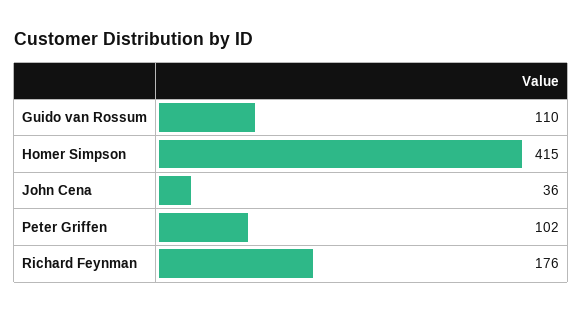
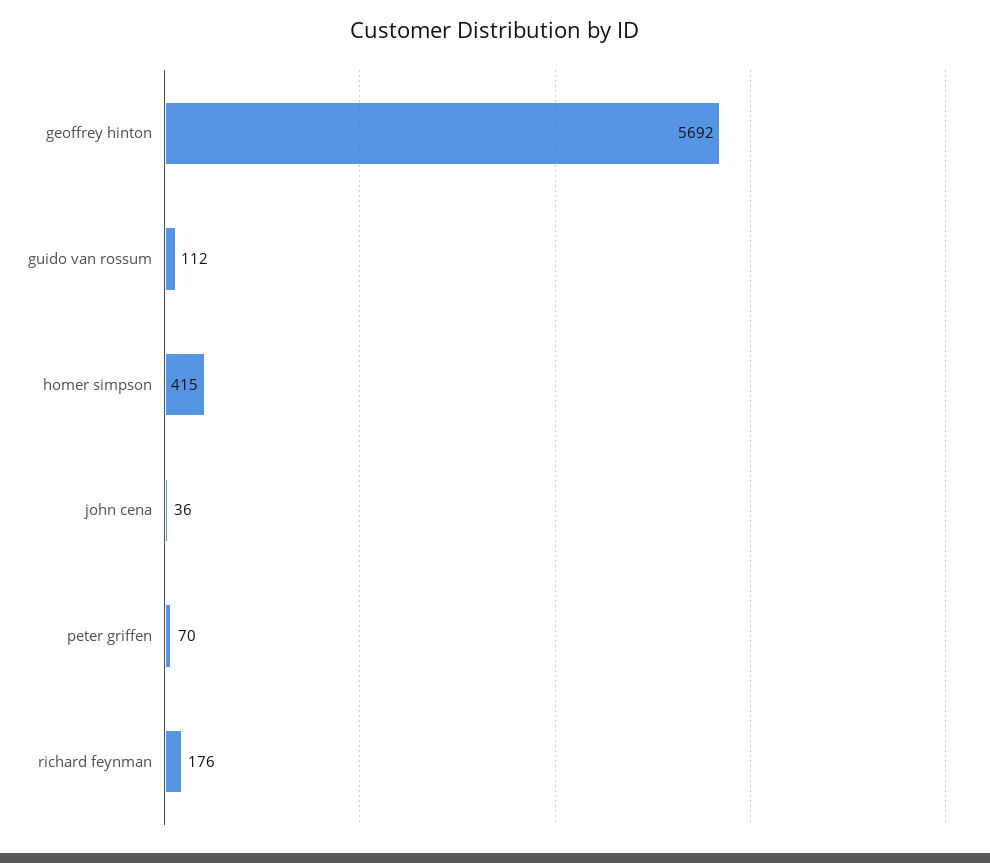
Guido van Rossum: 110 -> 112
Peter Griffen: 102 -> 70
geoffrey hinton: none -> 5692

